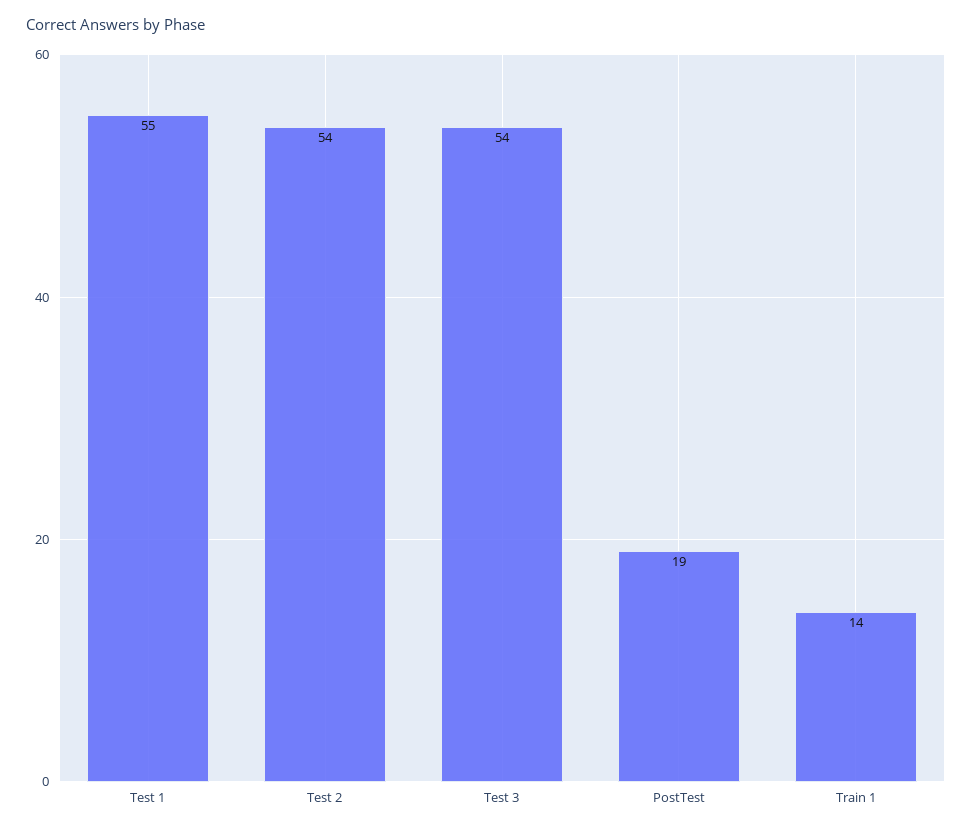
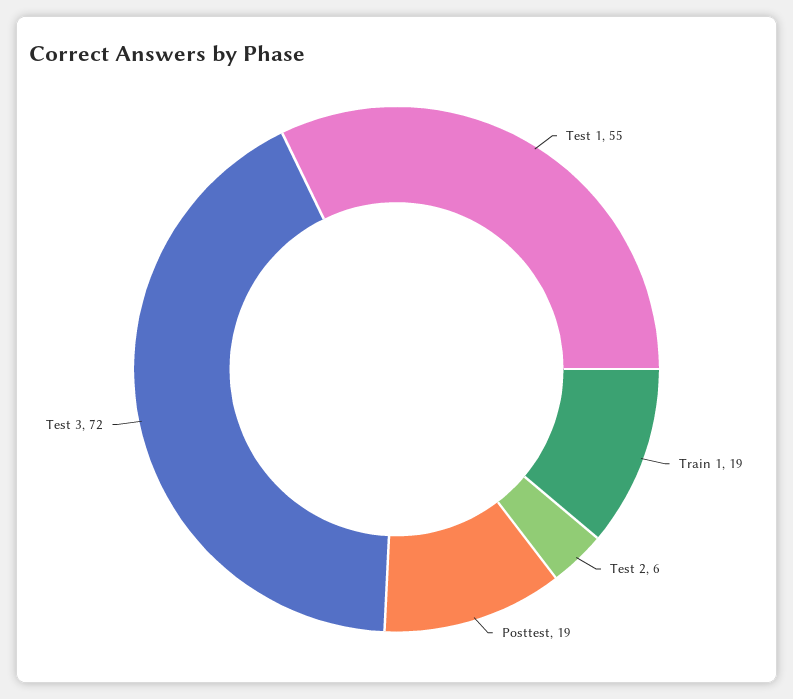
Test 2: 54 -> 6
Test 3: 54 -> 72
Train 1: 14 -> 19

